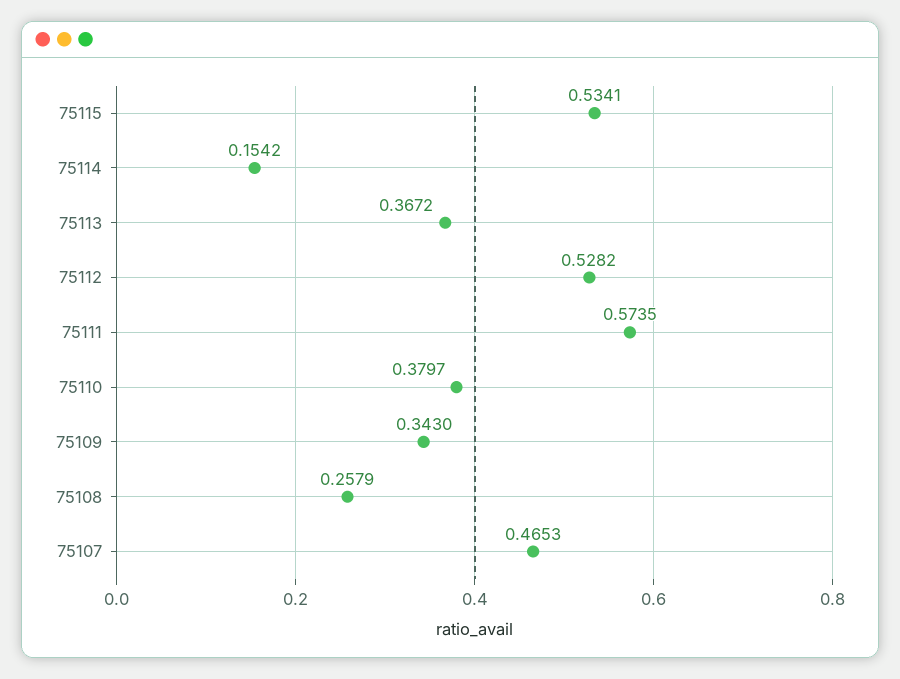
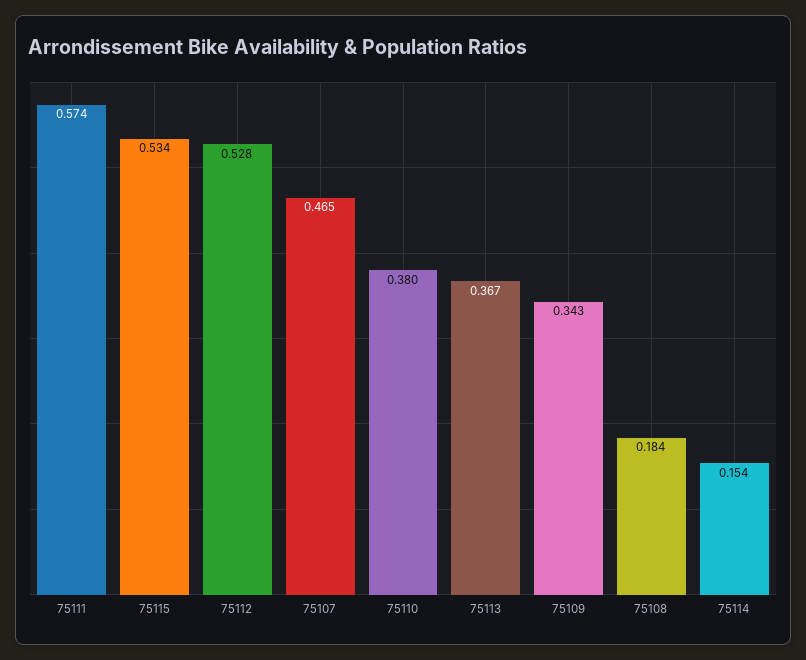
75108: 0.2579 -> 0.184

